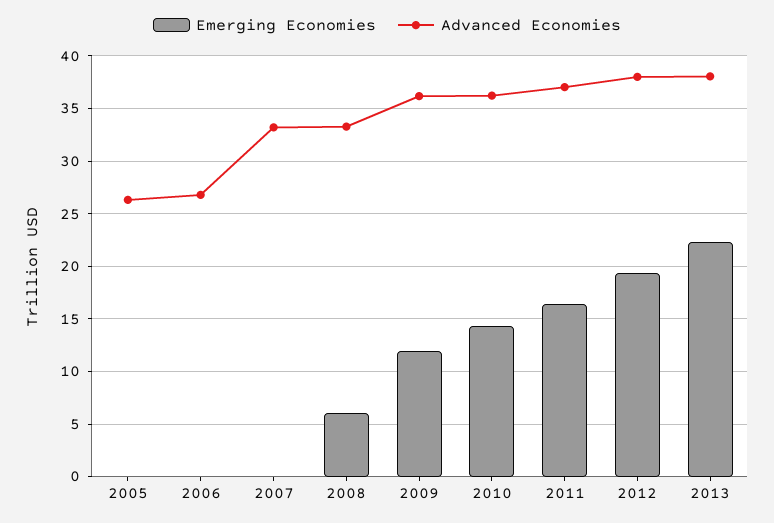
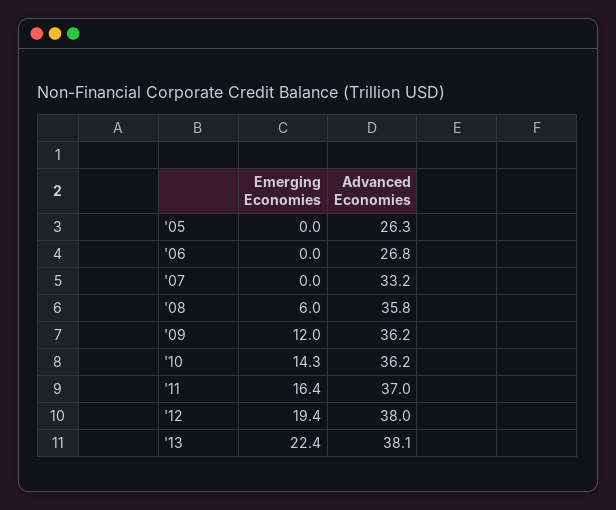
Advanced Economies, 2008: 33 -> 35.8

